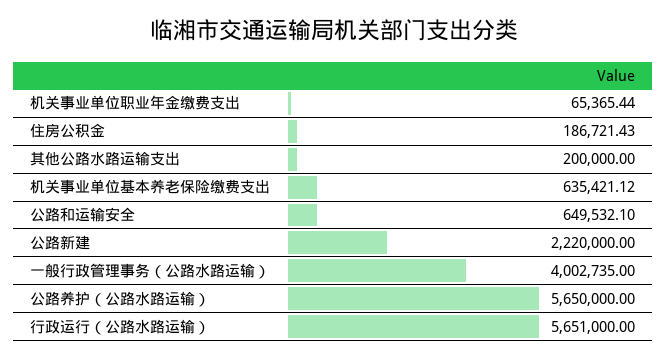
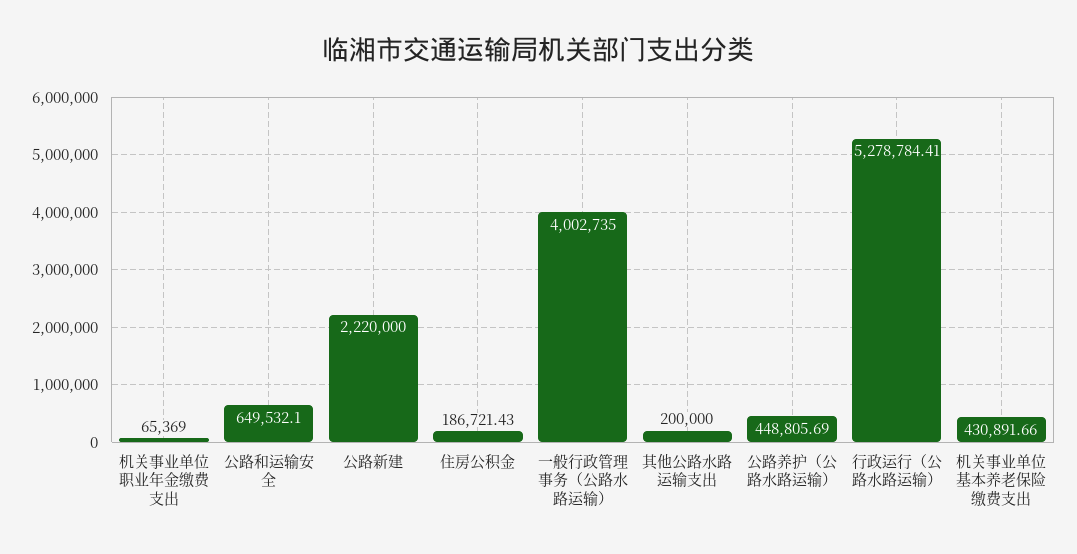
机关事业单位职业年金缴费支出: 65365.44 -> 65369
机关事业单位基本养老保险缴费支出: 635421.12 -> 430891.66
公路养护（公路水路运输）: 5650000 -> 448805.69
行政运行（公路水路运输）: 5651000 -> 5278784.41

